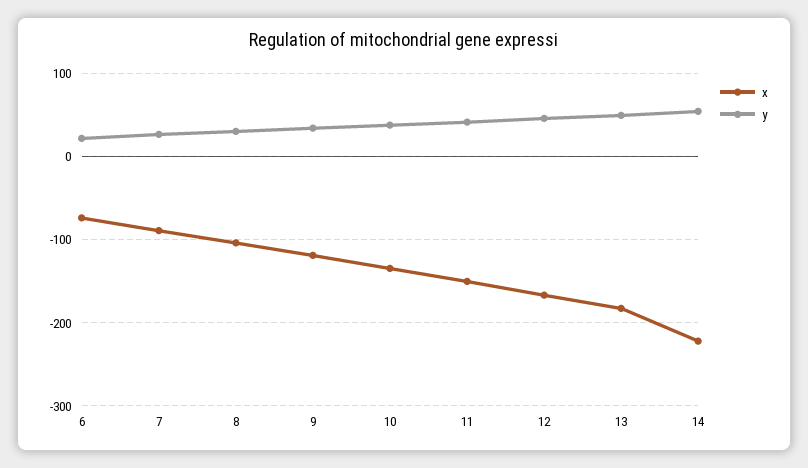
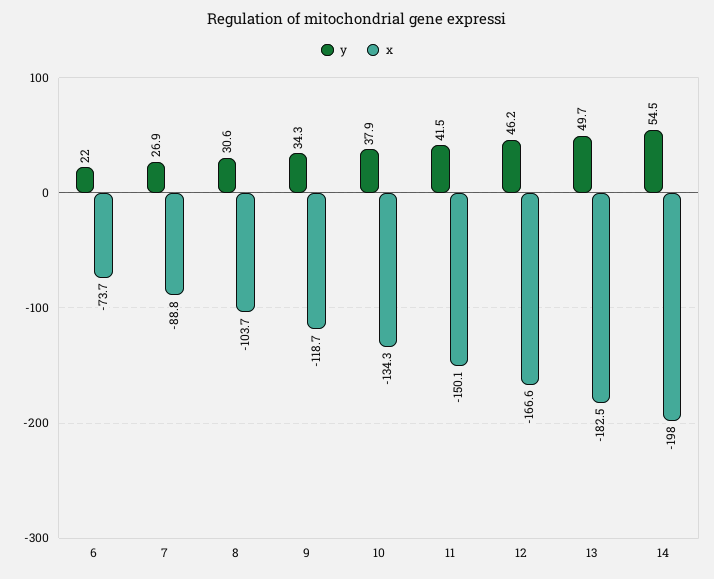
x, 14: -220 -> -198

